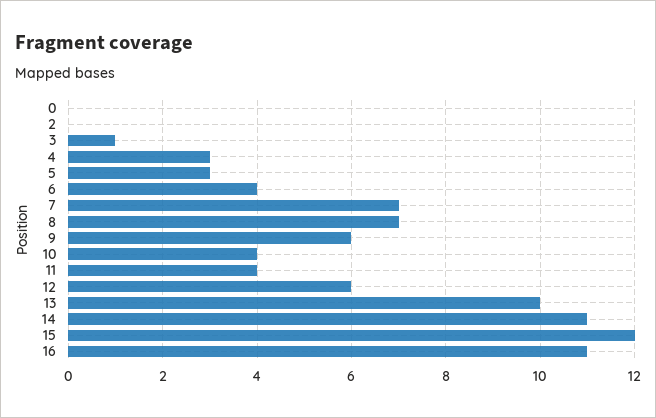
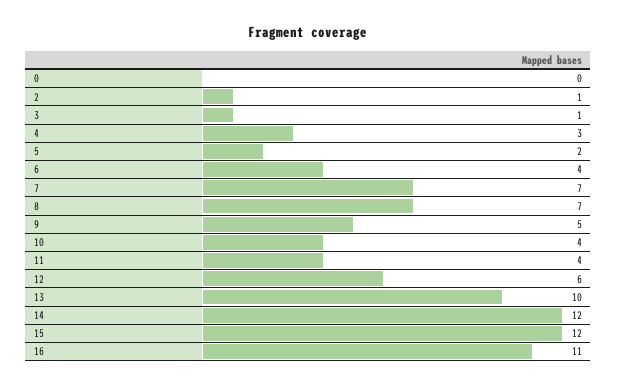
2: 0 -> 1
5: 3 -> 2
9: 6 -> 5
14: 11 -> 12

